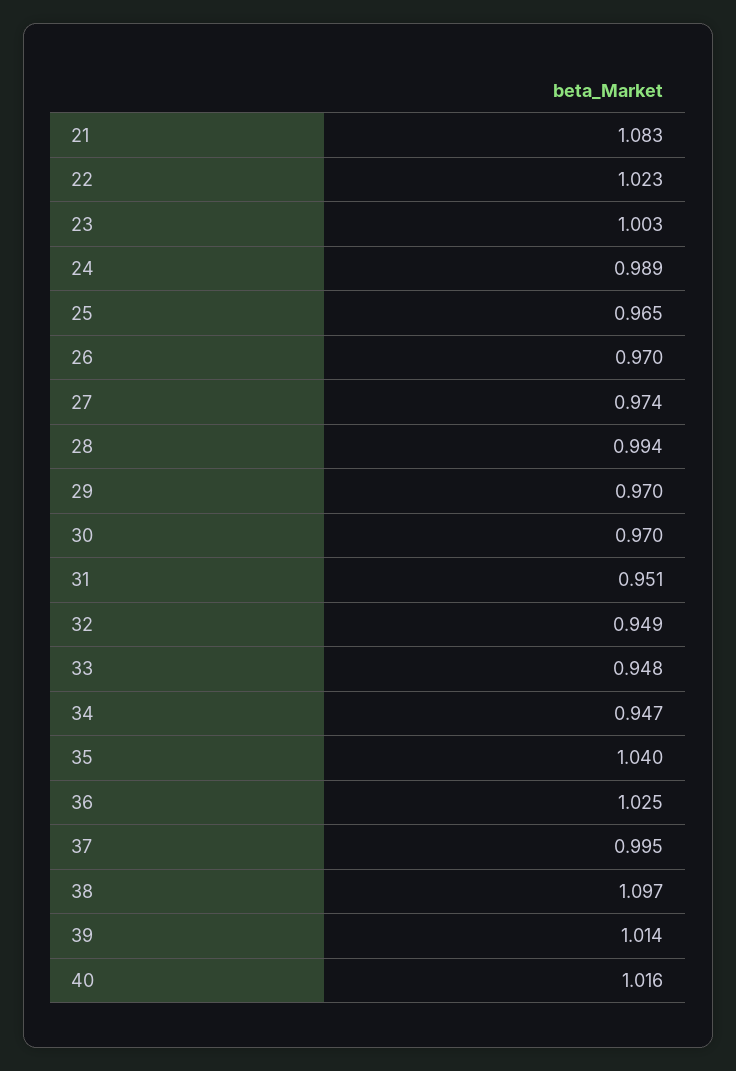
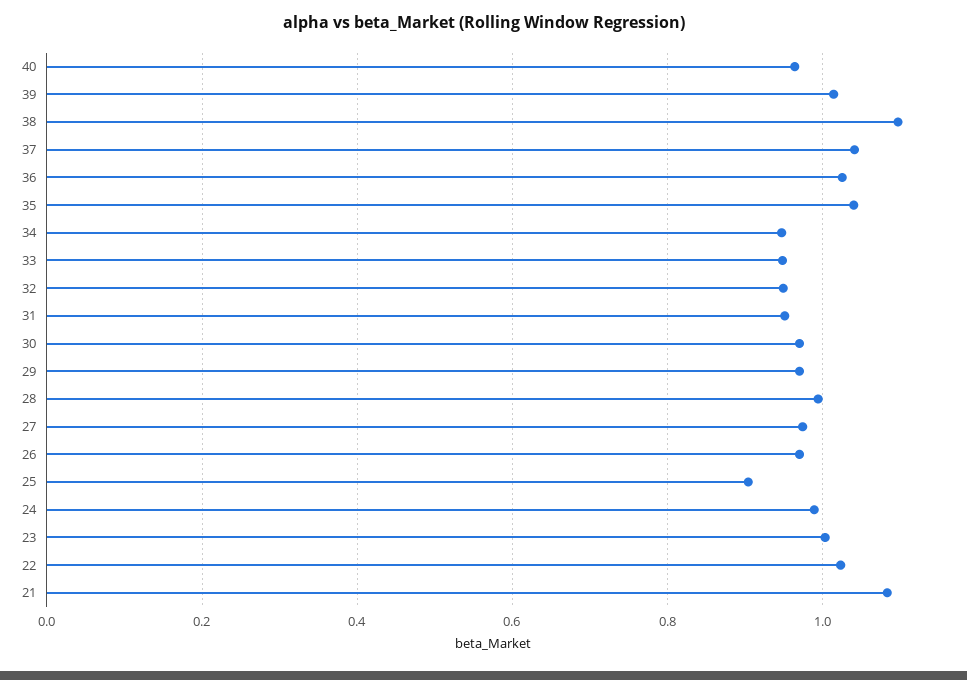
25: 0.965 -> 0.9
37: 0.995 -> 1.04
40: 1.016 -> 0.96

